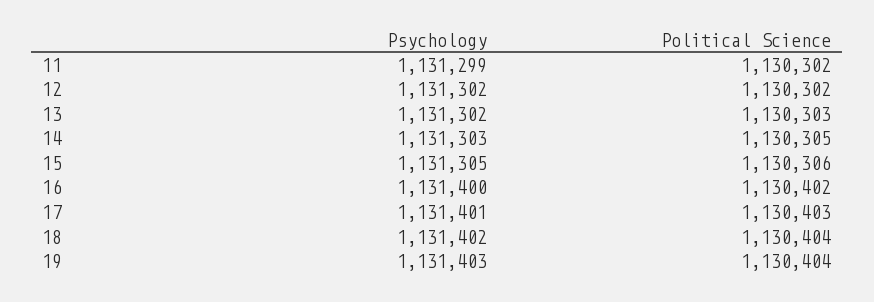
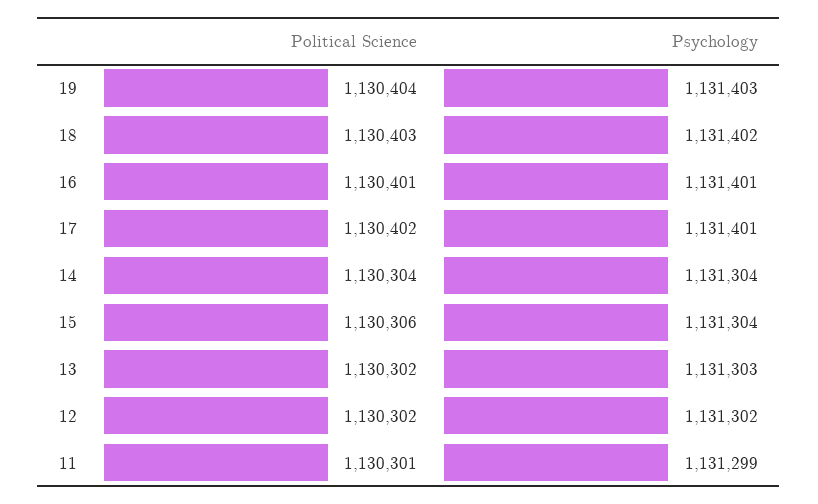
Political Science, 11: 1130302 -> 1130301
Psychology, 13: 1131302 -> 1131303
Political Science, 13: 1130303 -> 1130302
Psychology, 14: 1131303 -> 1131304
Political Science, 14: 1130305 -> 1130304
Psychology, 15: 1131305 -> 1131304
Psychology, 16: 1131400 -> 1131401
Political Science, 16: 1130402 -> 1130401
Political Science, 17: 1130403 -> 1130402
Political Science, 18: 1130404 -> 1130403

